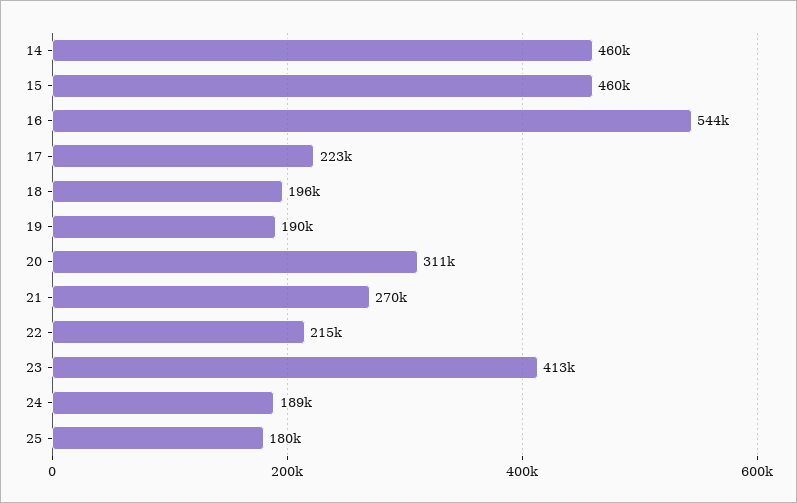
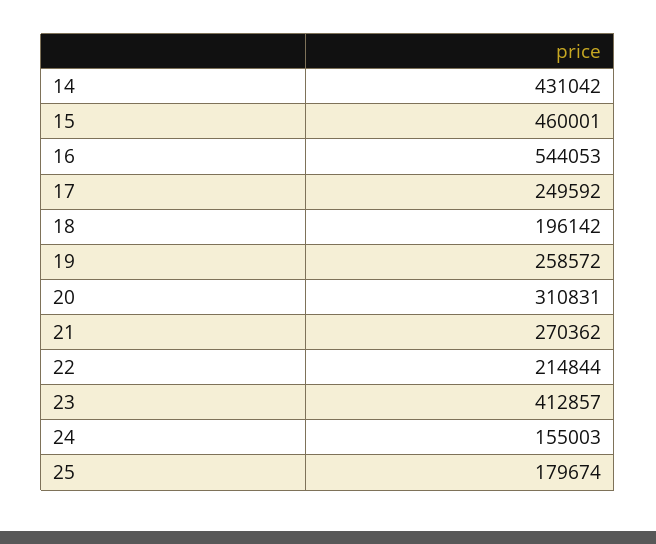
14: 460000 -> 431042
17: 223000 -> 249592
19: 190000 -> 258572
24: 189000 -> 155003

